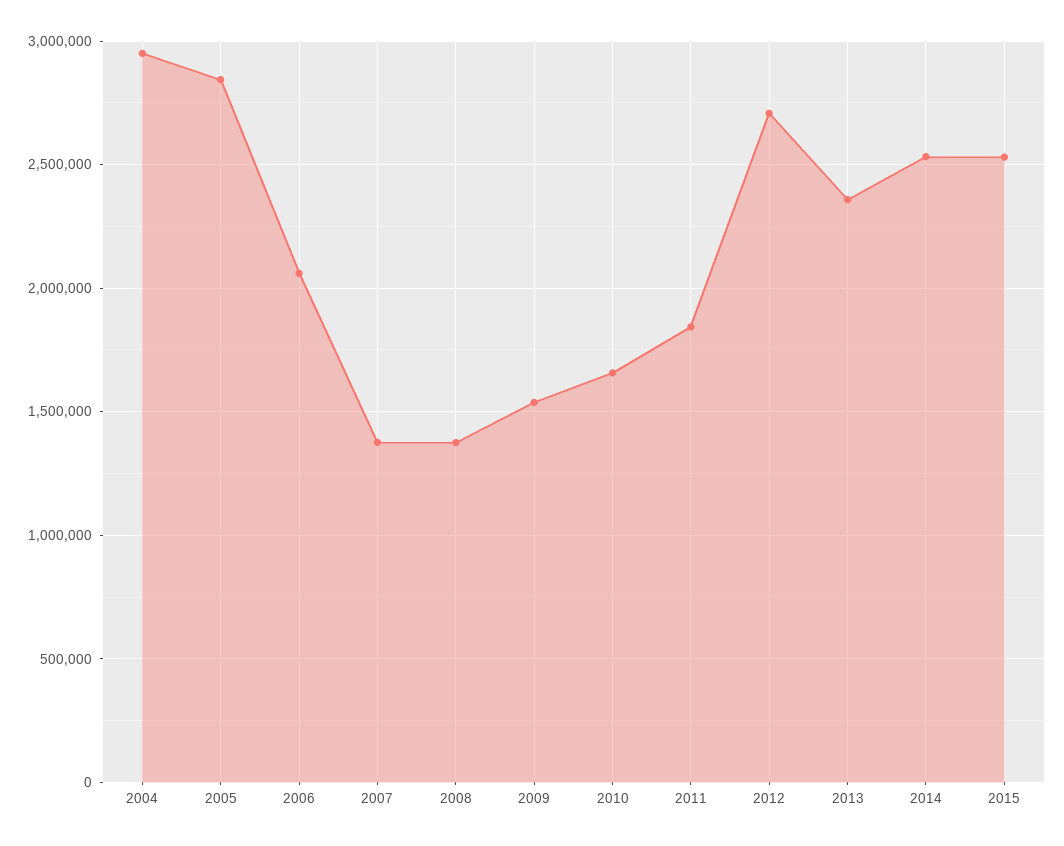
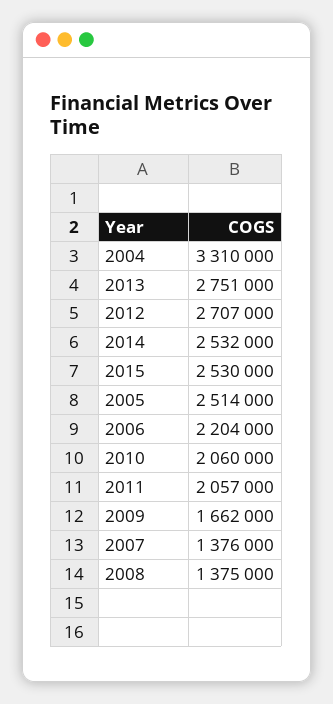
2004: 2950000 -> 3310000
2005: 2850000 -> 2514000
2006: 2050000 -> 2204000
2009: 1550000 -> 1662000
2010: 1650000 -> 2060000
2011: 1850000 -> 2057000
2013: 2350000 -> 2751000

